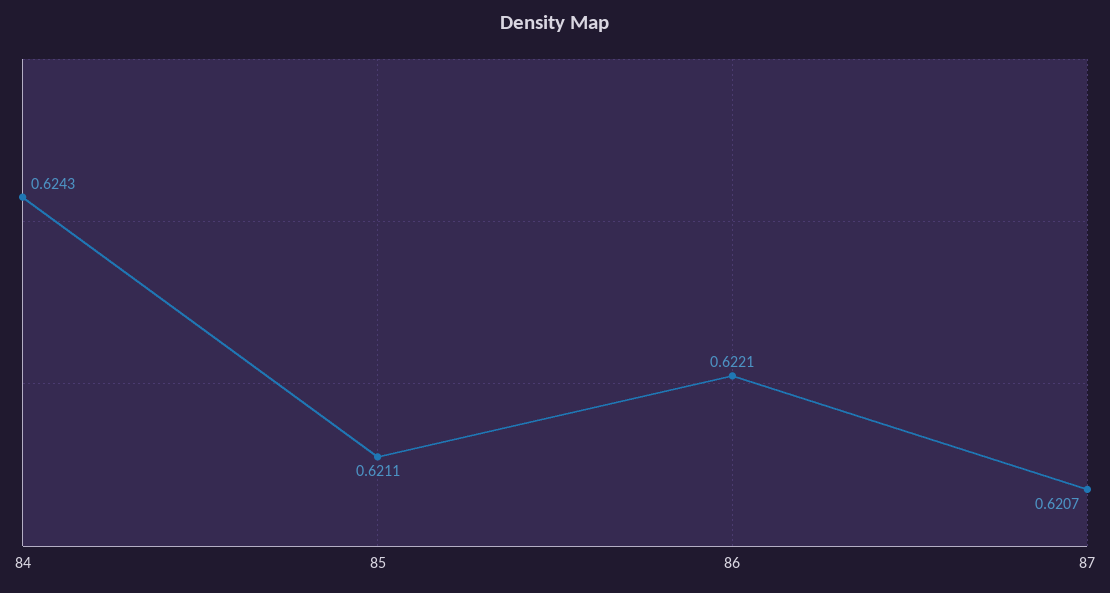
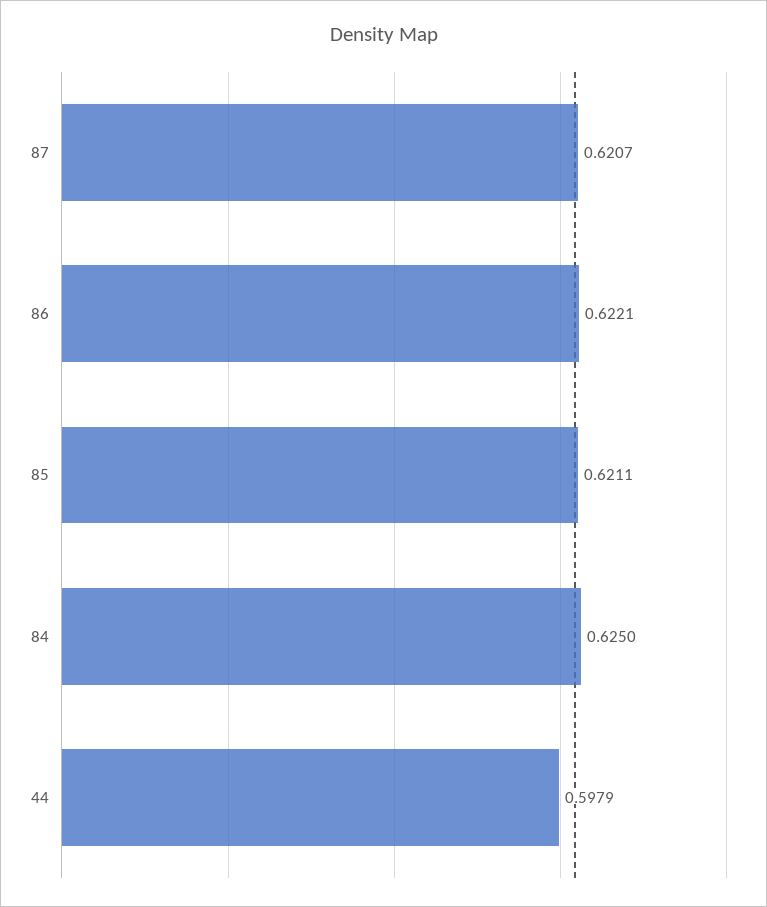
84: 0.6243 -> 0.625
44: none -> 0.5979

